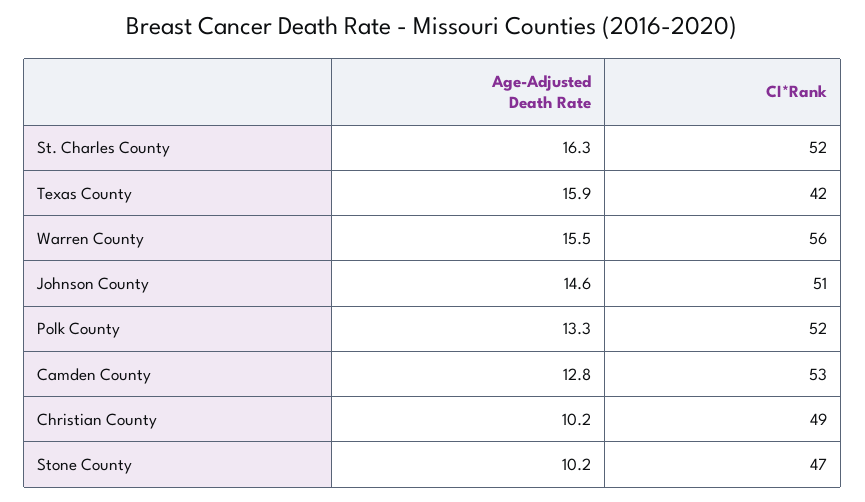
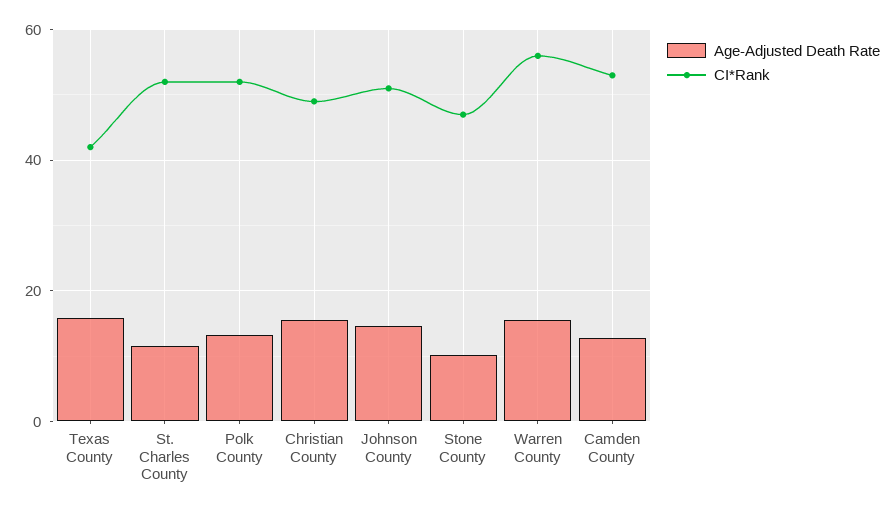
Age-Adjusted Death Rate, St. Charles County: 16.3 -> 12
Age-Adjusted Death Rate, Christian County: 10.2 -> 16

